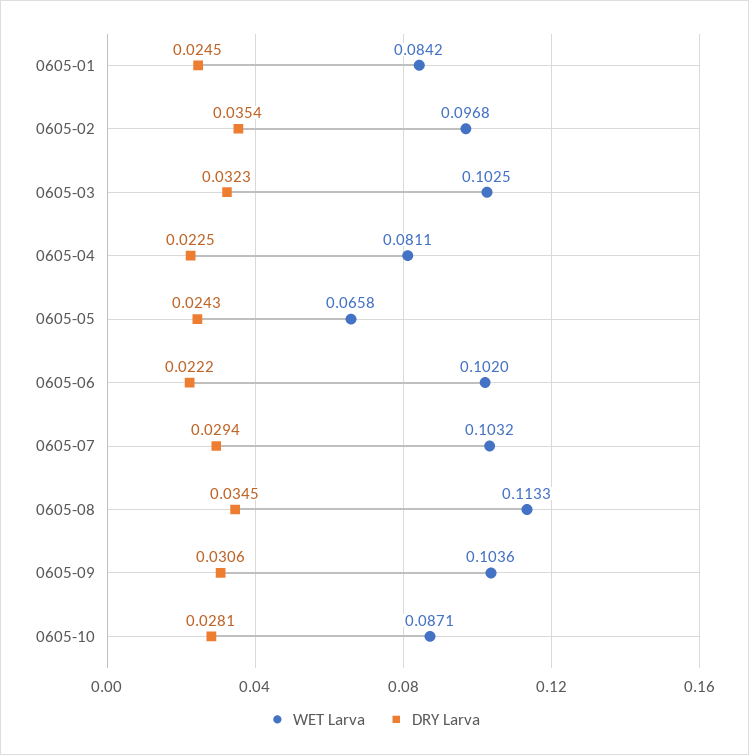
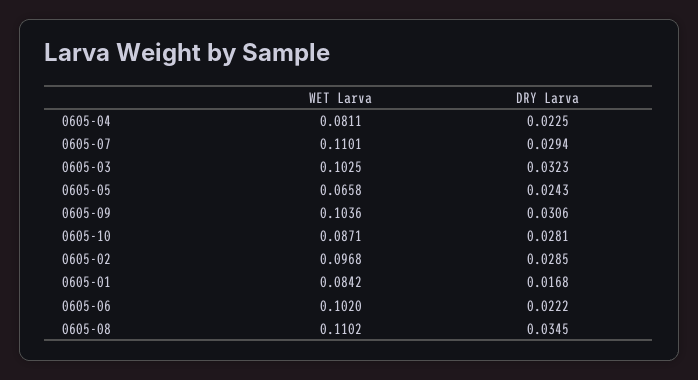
DRY Larva, 0605-01: 0.0245 -> 0.0168
DRY Larva, 0605-02: 0.0354 -> 0.0285
WET Larva, 0605-07: 0.1032 -> 0.1101
WET Larva, 0605-08: 0.1133 -> 0.1102

